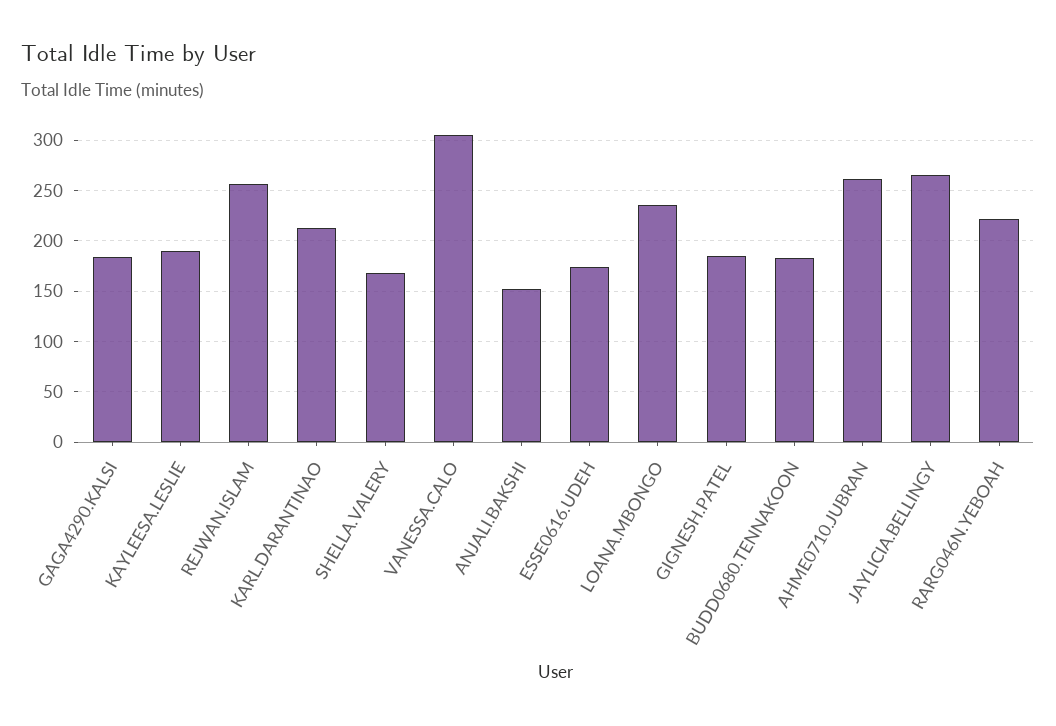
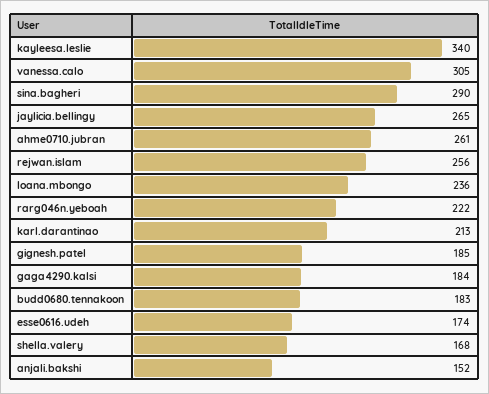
KAYLEESA.LESLIE: 190 -> 340
sina.bagheri: none -> 290

